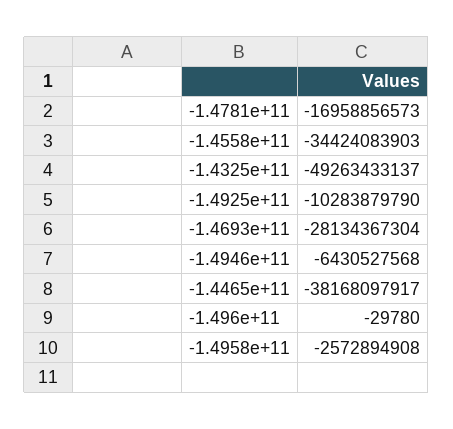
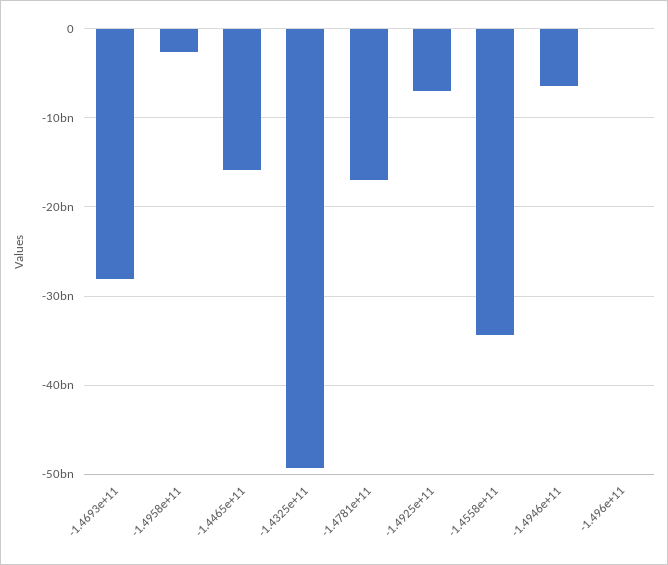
-1.4925e+11: -10283879790 -> -7000000000
-1.4465e+11: -38168097917 -> -16000000000

